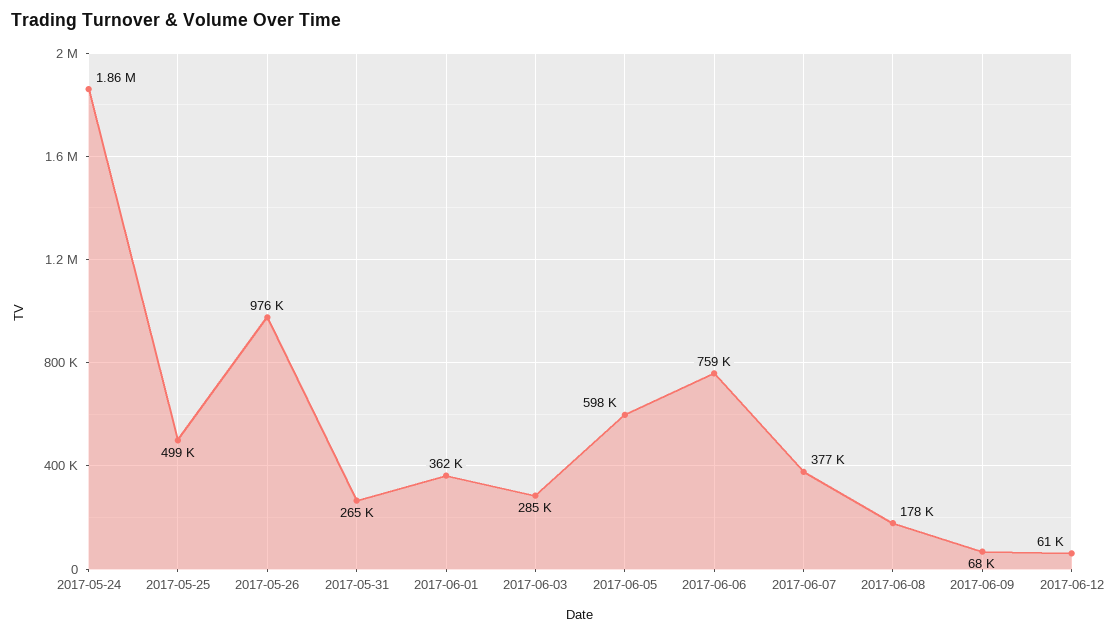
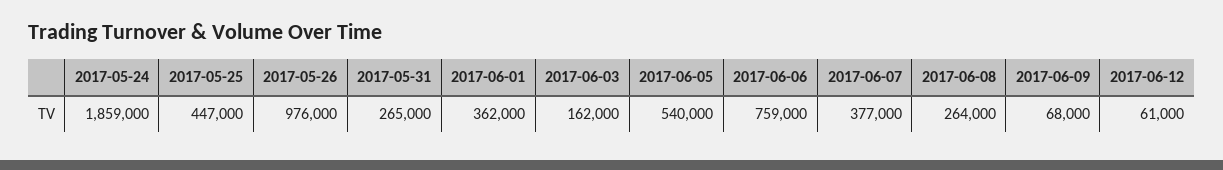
2017-05-25: 499000 -> 447000
2017-06-03: 285000 -> 162000
2017-06-05: 598000 -> 540000
2017-06-08: 178000 -> 264000

